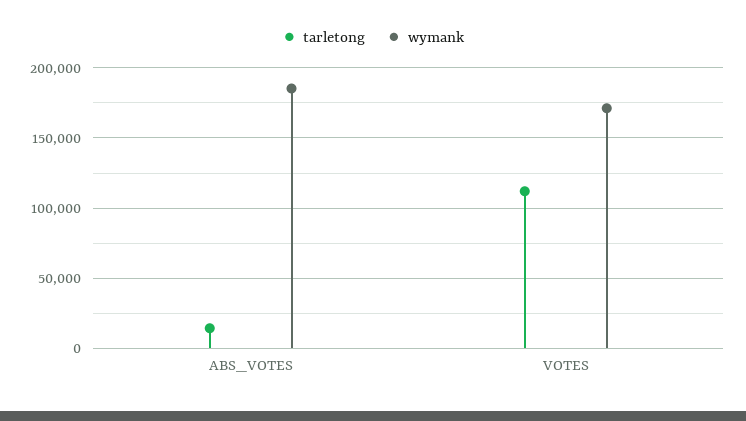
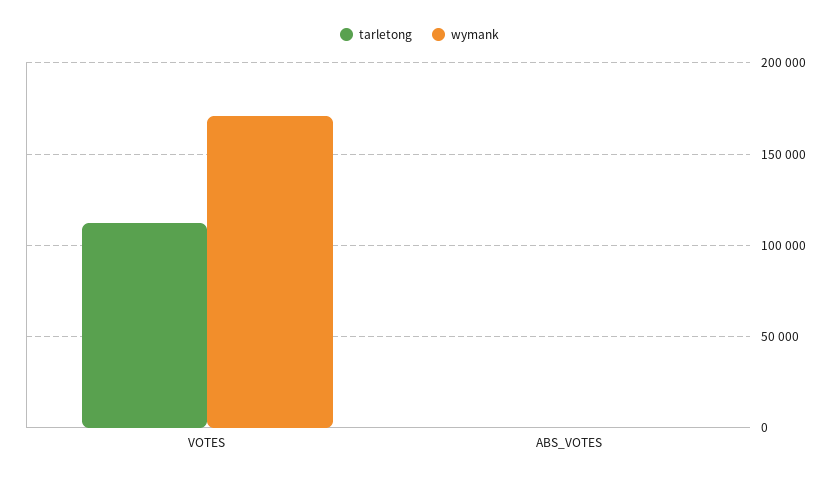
tarletong, ABS_VOTES: 15000 -> 0
wymank, ABS_VOTES: 185000 -> 0

